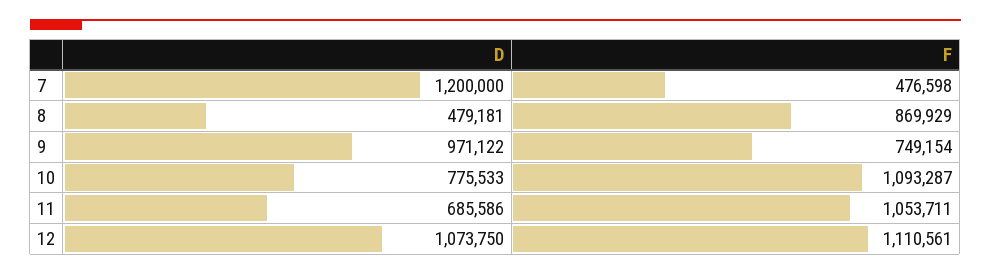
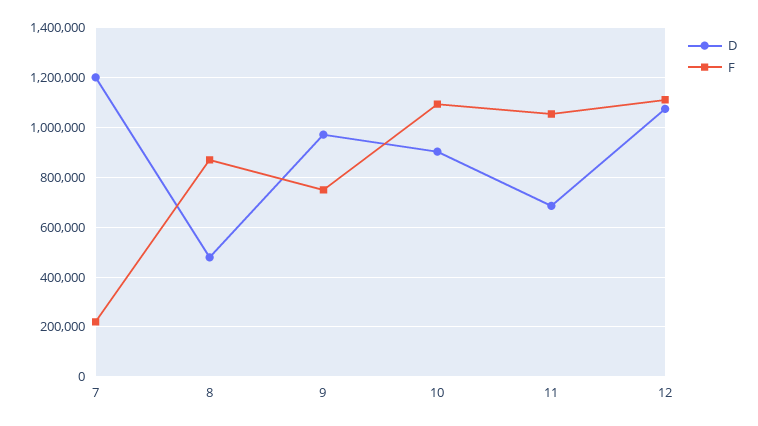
F, 7: 476598 -> 225000
D, 10: 775533 -> 900000

